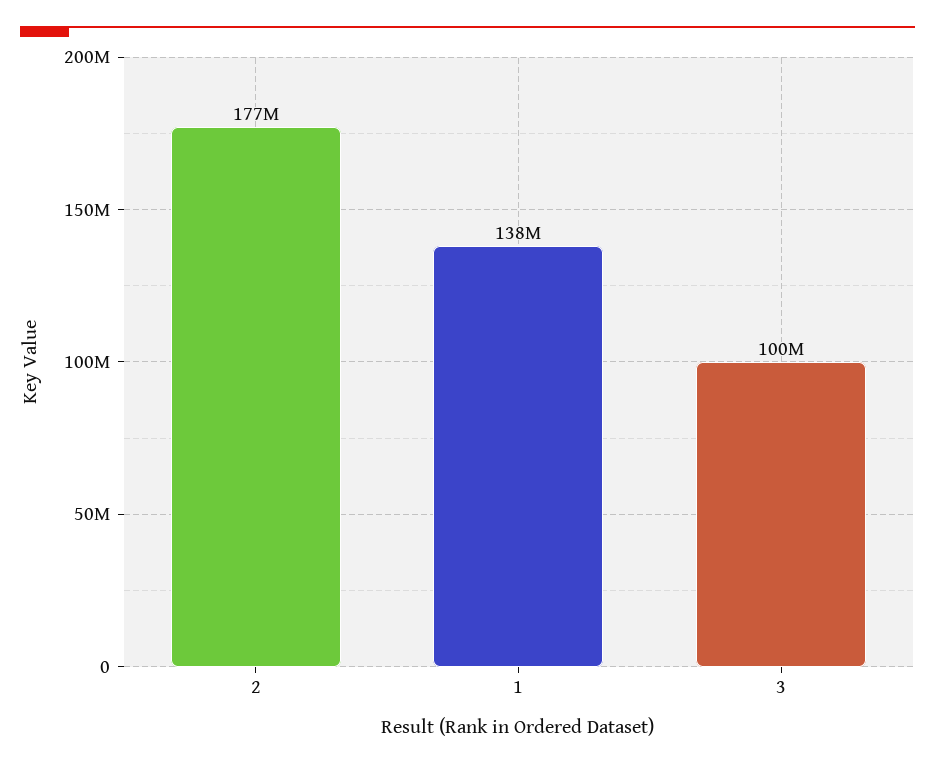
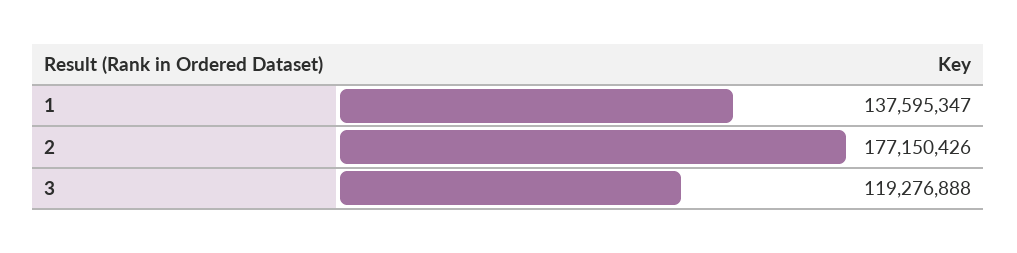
3: 100000000 -> 119276888

